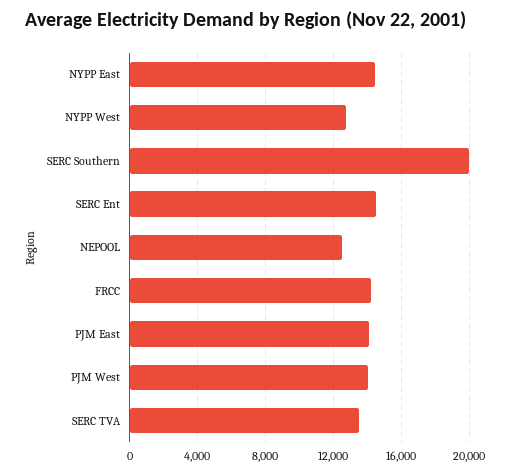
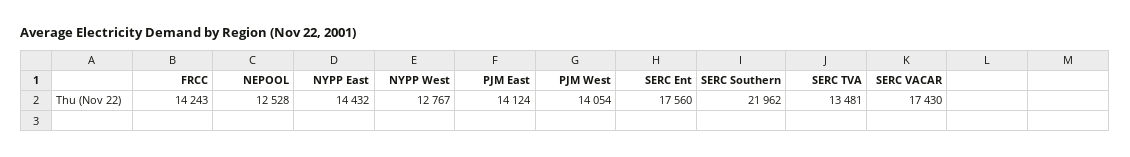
SERC Southern: 20000 -> 21962
SERC Ent: 14500 -> 17560
SERC VACAR: none -> 17430

